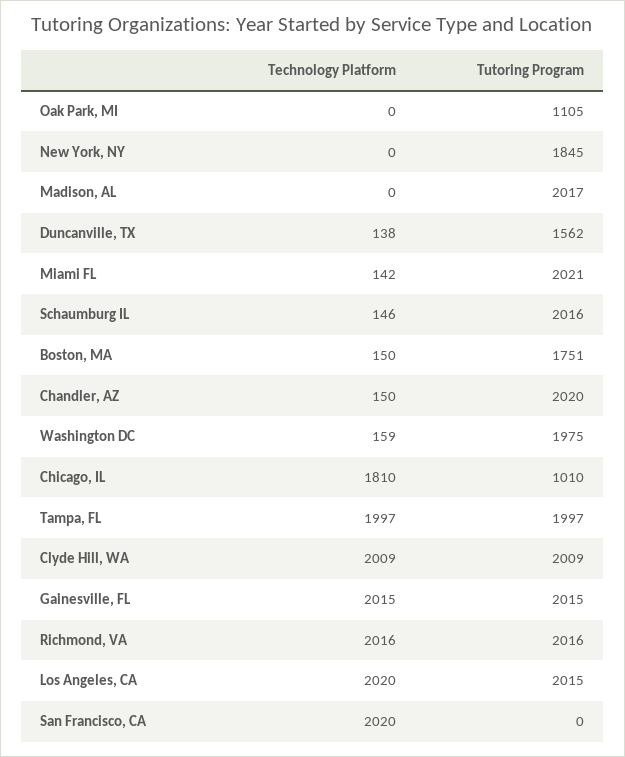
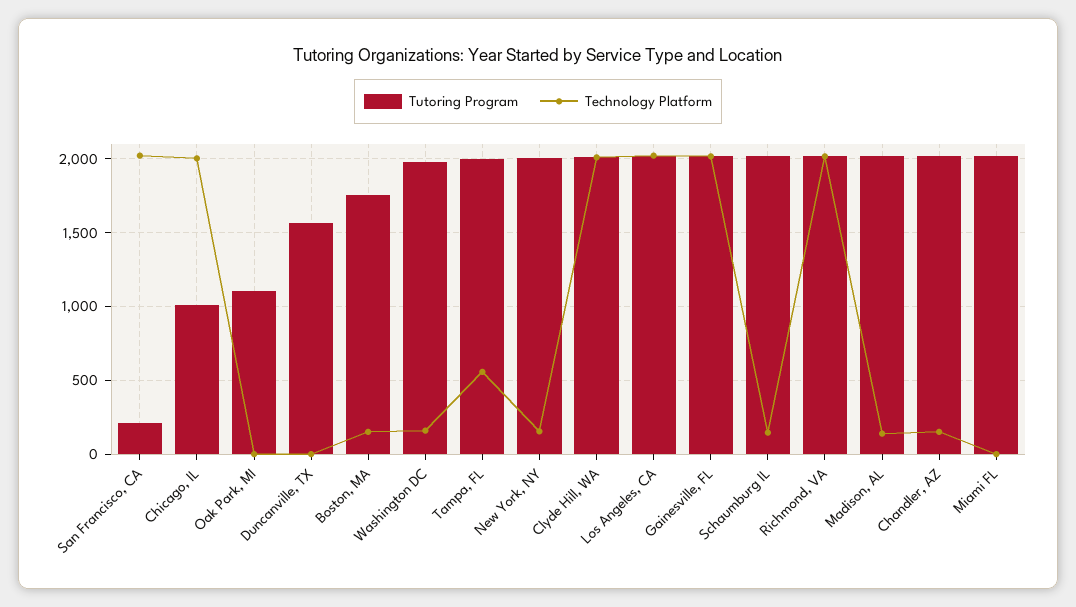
Technology Platform, New York, NY: 0 -> 150
Tutoring Program, New York, NY: 1845 -> 2000
Technology Platform, Madison, AL: 0 -> 150
Technology Platform, Duncanville, TX: 138 -> 0
Technology Platform, Miami FL: 142 -> 0
Technology Platform, Chicago, IL: 1810 -> 2000
Technology Platform, Tampa, FL: 1997 -> 550
Tutoring Program, San Francisco, CA: 0 -> 200

